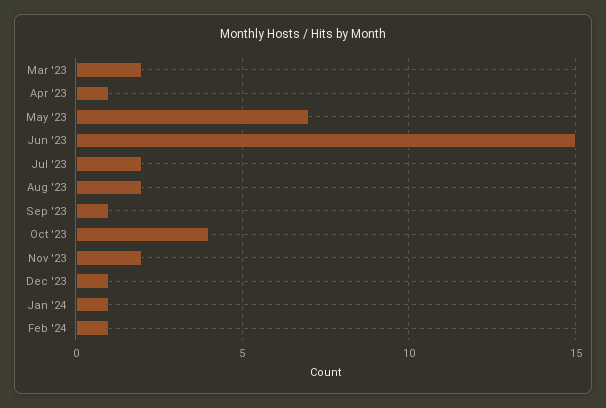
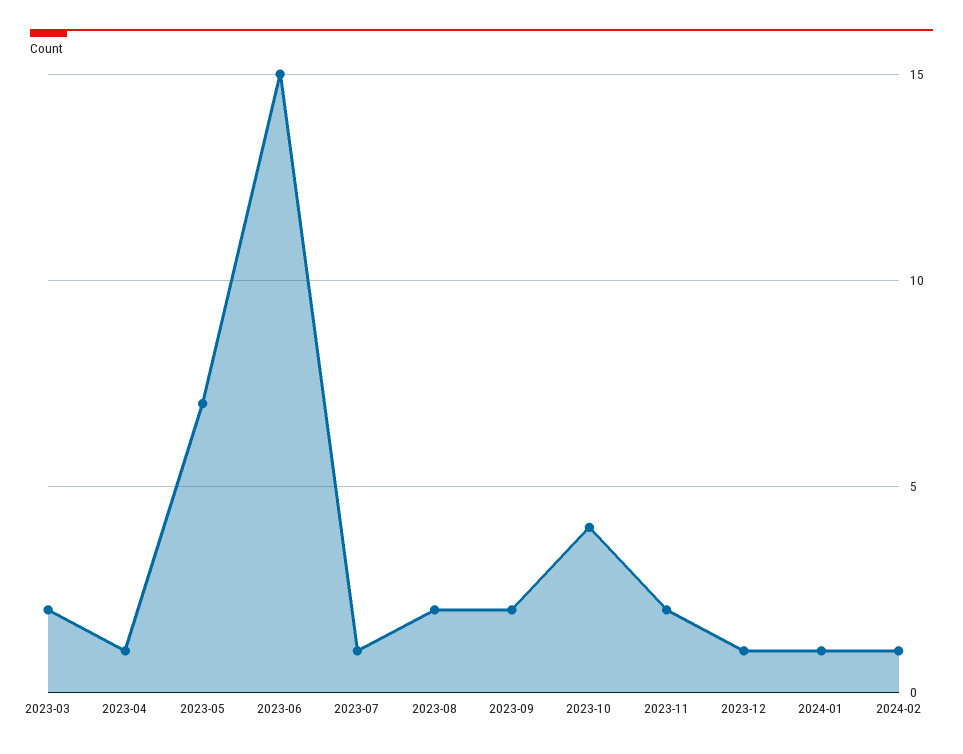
Jul '23: 2 -> 1
Sep '23: 1 -> 2

